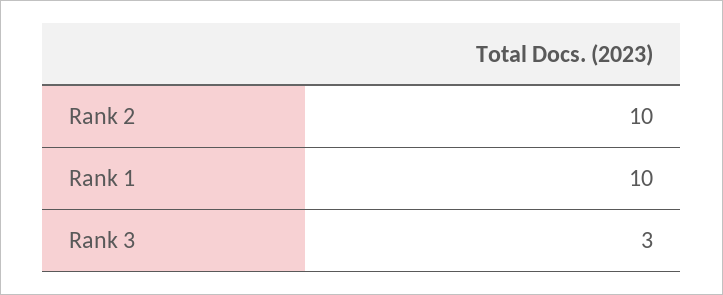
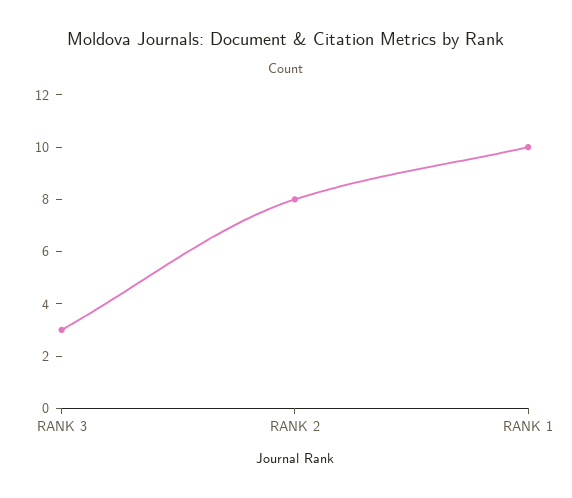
Rank 2: 10 -> 8

